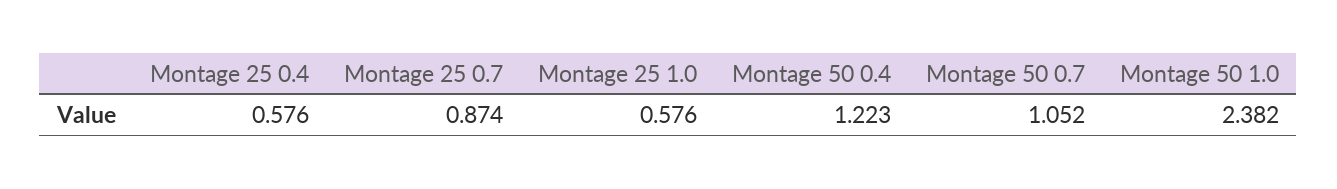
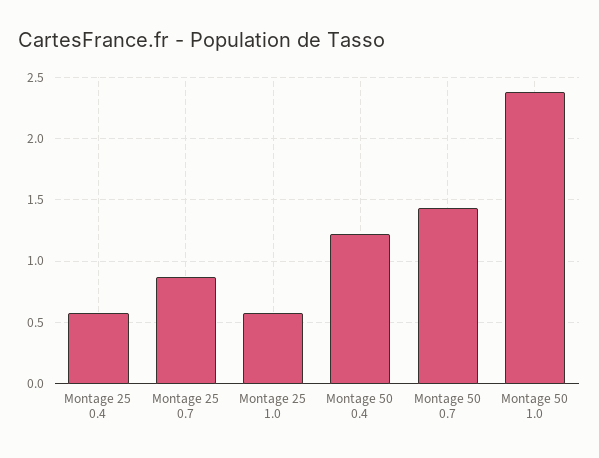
Montage 50 0.7: 1.052 -> 1.45

